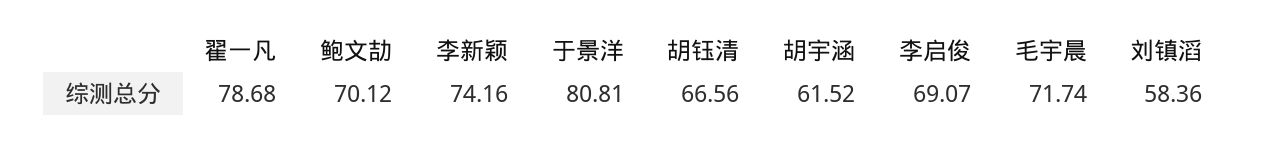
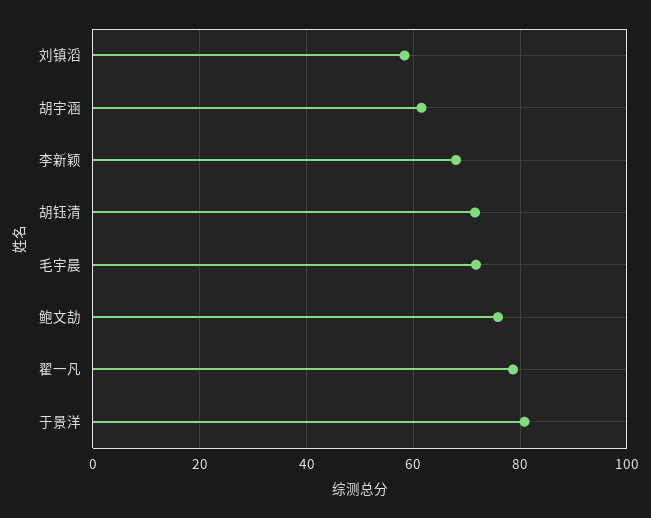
鲍文劼: 70.12 -> 76
李新颖: 74.16 -> 68
胡钰清: 66.56 -> 72
李启俊: 69.07 -> none

